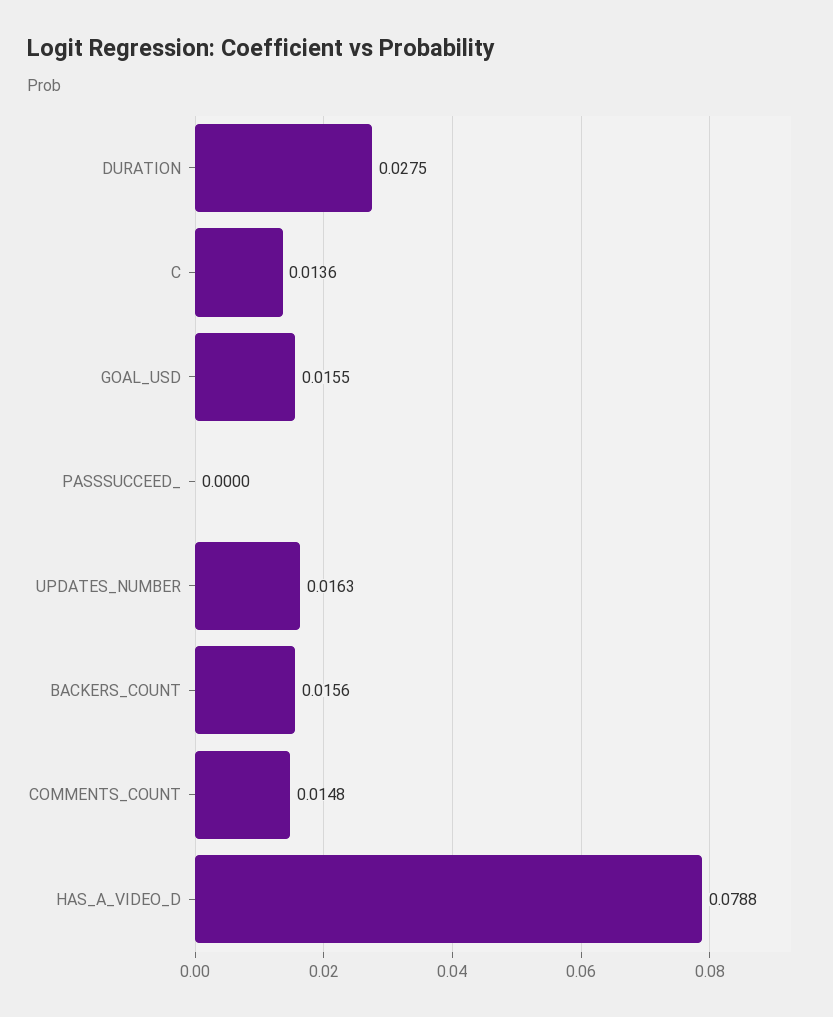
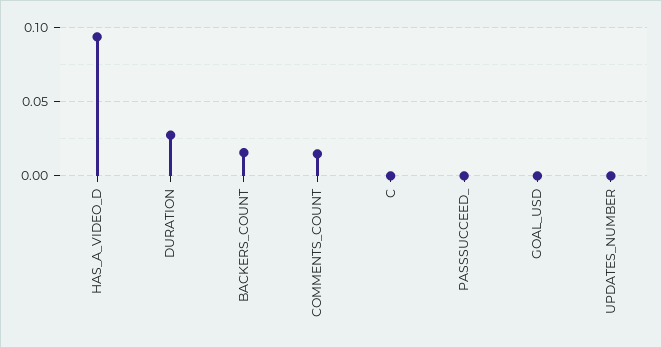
C: 0.0136 -> 0
GOAL_USD: 0.0155 -> 0
UPDATES_NUMBER: 0.0163 -> 0
HAS_A_VIDEO_D: 0.0788 -> 0.095

